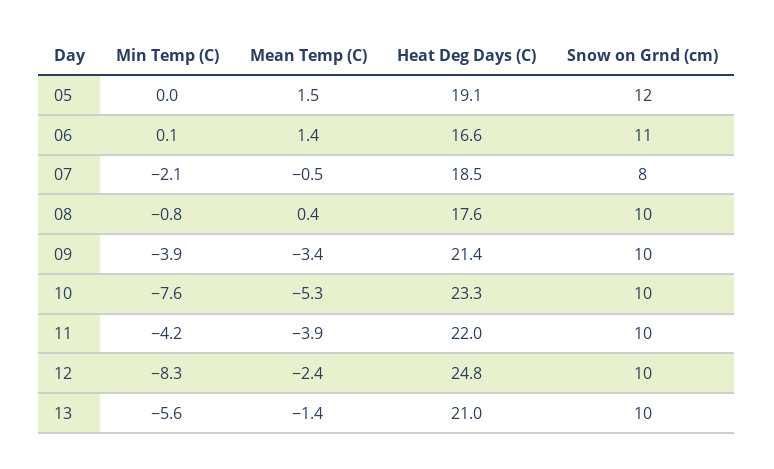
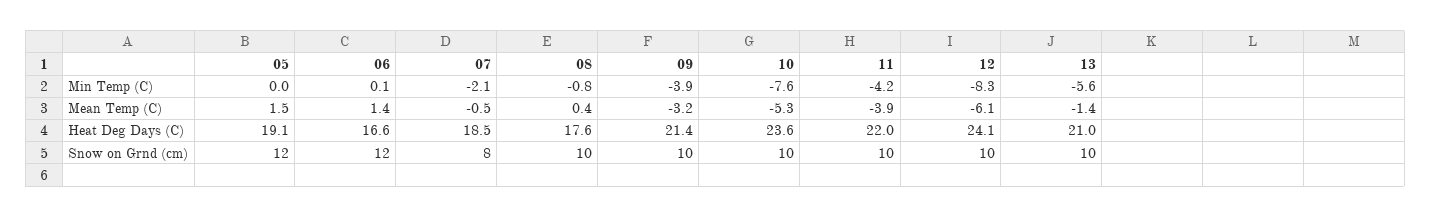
Snow on Grnd (cm), 06: 11 -> 12
Mean Temp (C), 09: -3.4 -> -3.2
Heat Deg Days (C), 10: 23.3 -> 23.6
Mean Temp (C), 12: -2.4 -> -6.1
Heat Deg Days (C), 12: 24.8 -> 24.1

